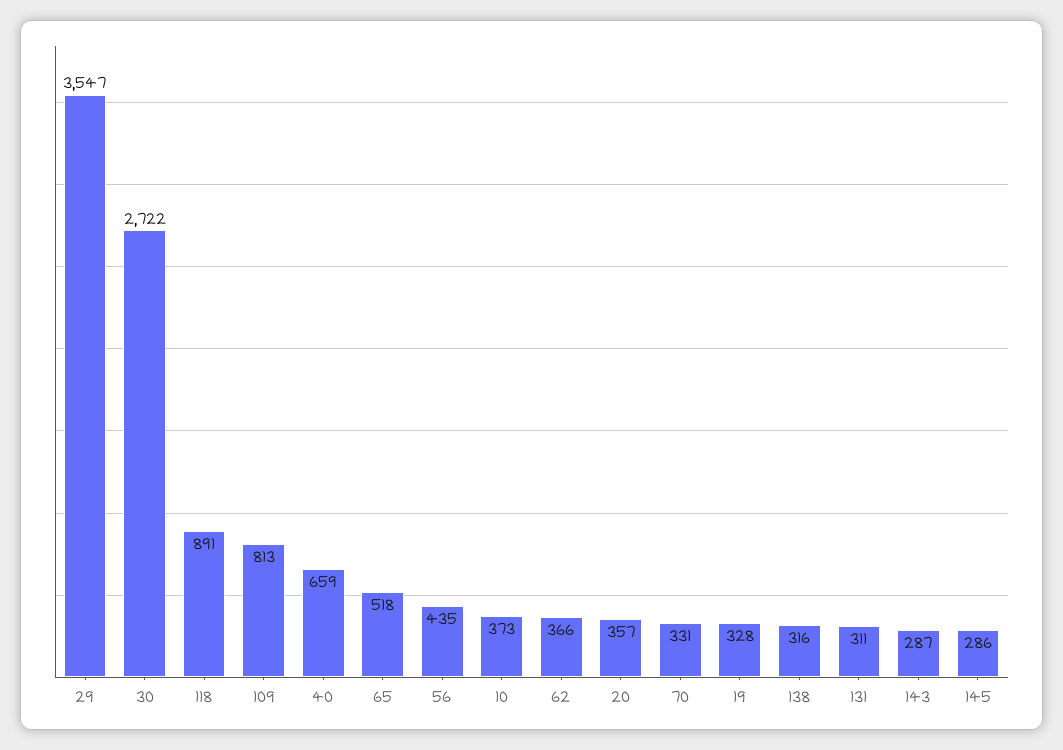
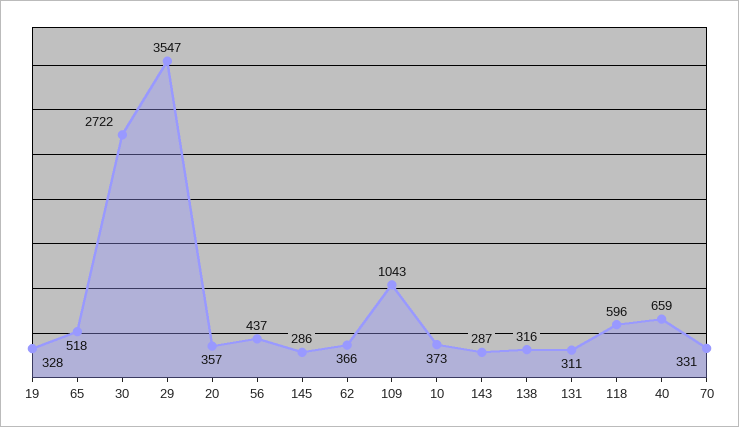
118: 891 -> 596
109: 813 -> 1043
56: 435 -> 437

